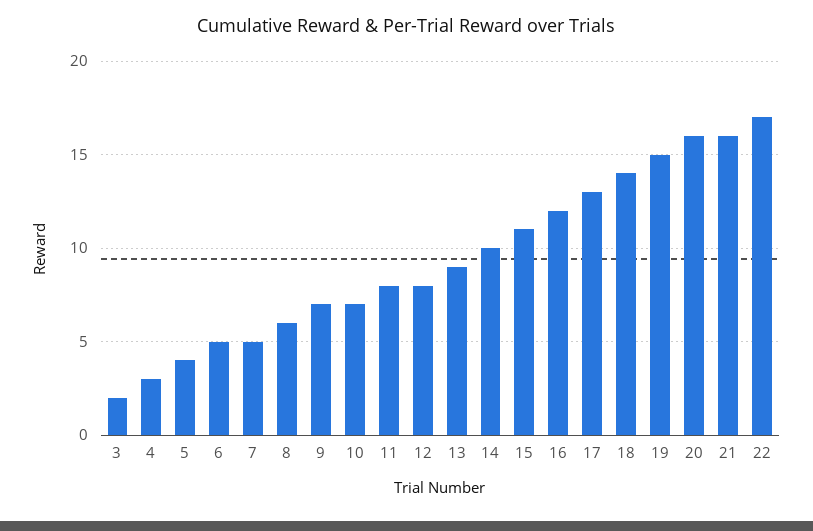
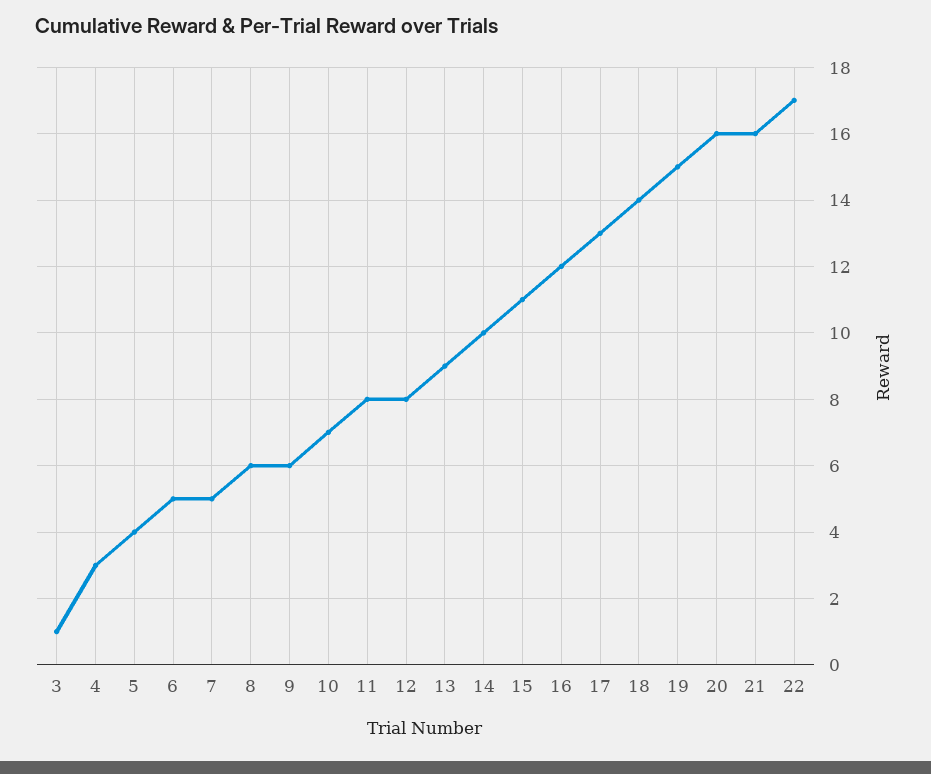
3: 2 -> 1
9: 7 -> 6

